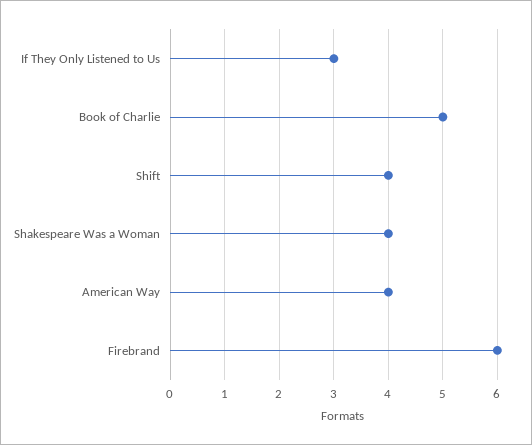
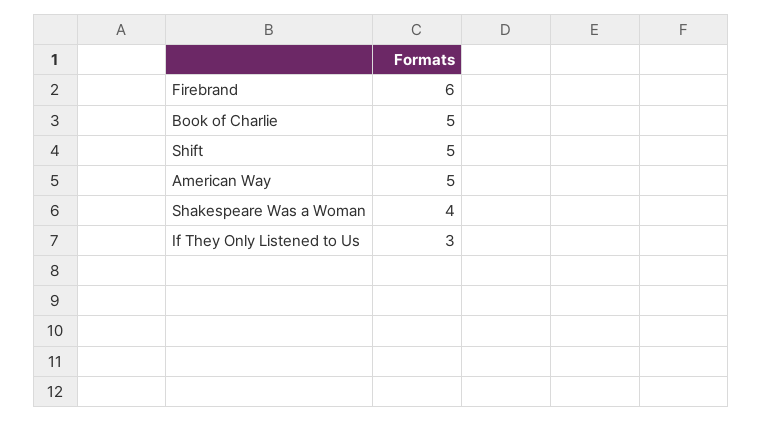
Shift: 4 -> 5
American Way: 4 -> 5

